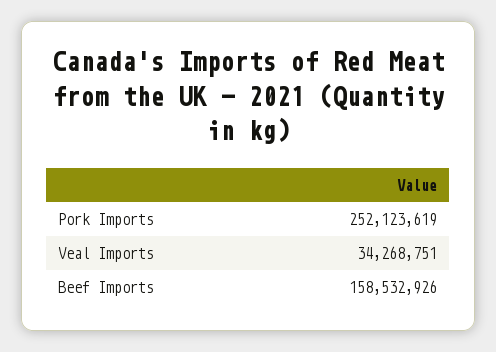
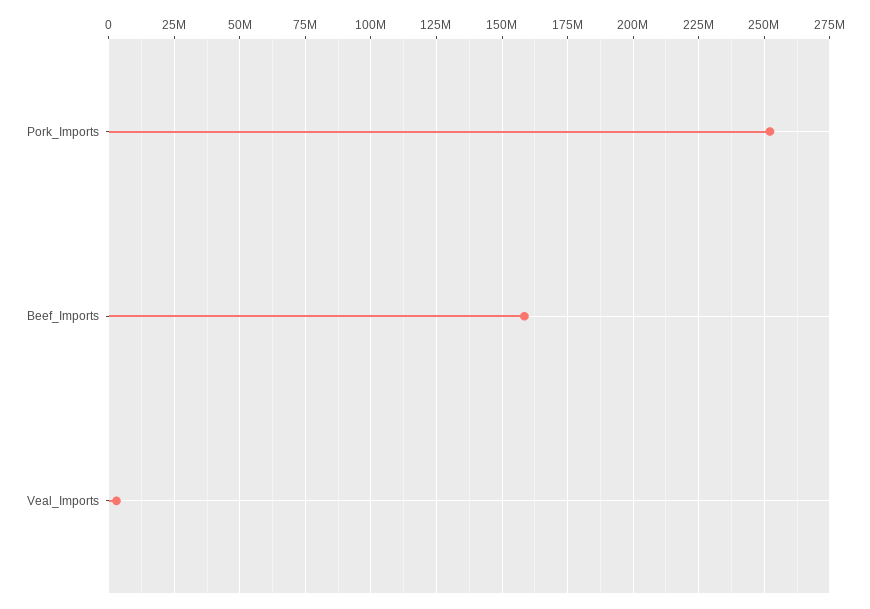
Veal Imports: 34268751 -> 2500000

